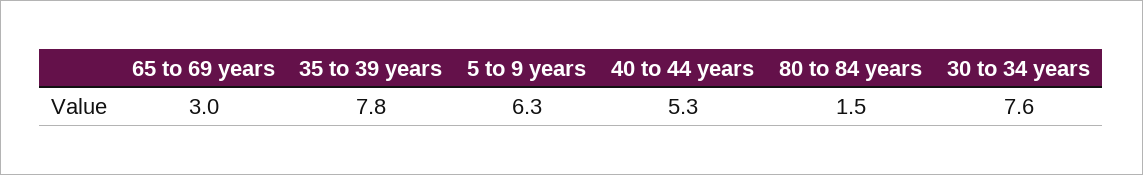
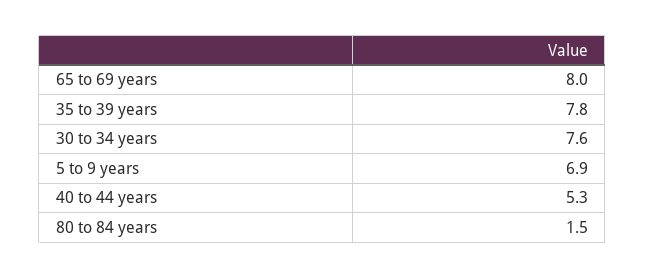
65 to 69 years: 3 -> 8
5 to 9 years: 6.3 -> 6.9

